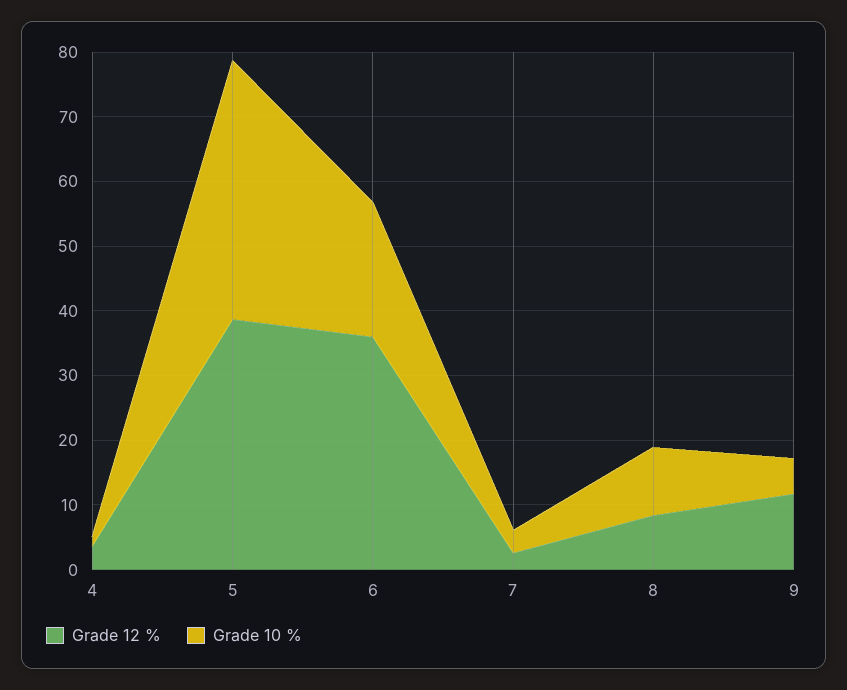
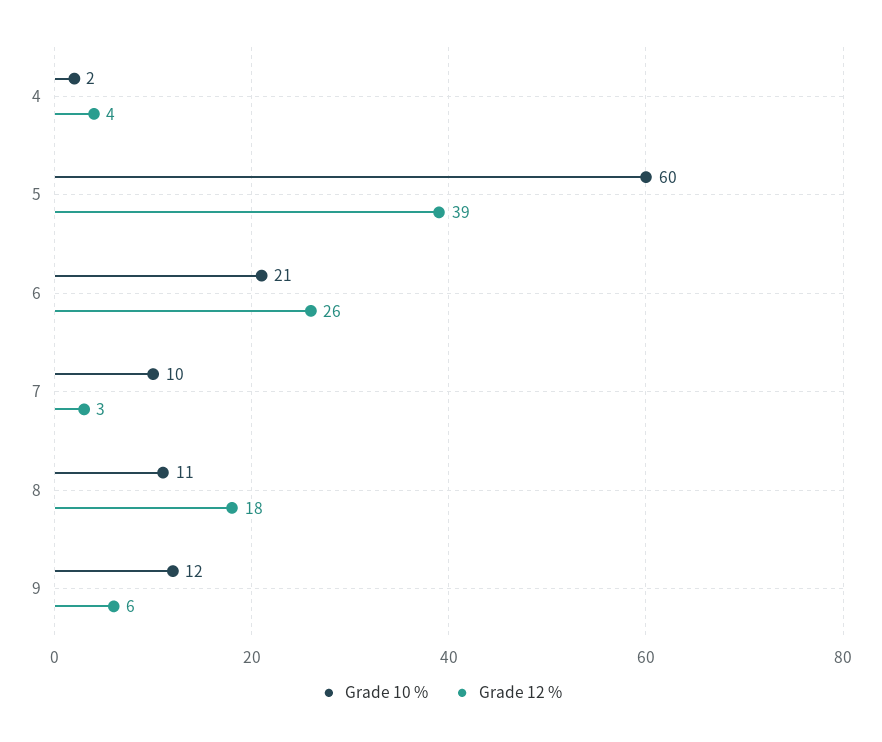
Grade 10 %, 5: 40 -> 60
Grade 12 %, 6: 36 -> 26
Grade 10 %, 7: 4 -> 10
Grade 12 %, 8: 8 -> 18
Grade 12 %, 9: 12 -> 6
Grade 10 %, 9: 6 -> 12

